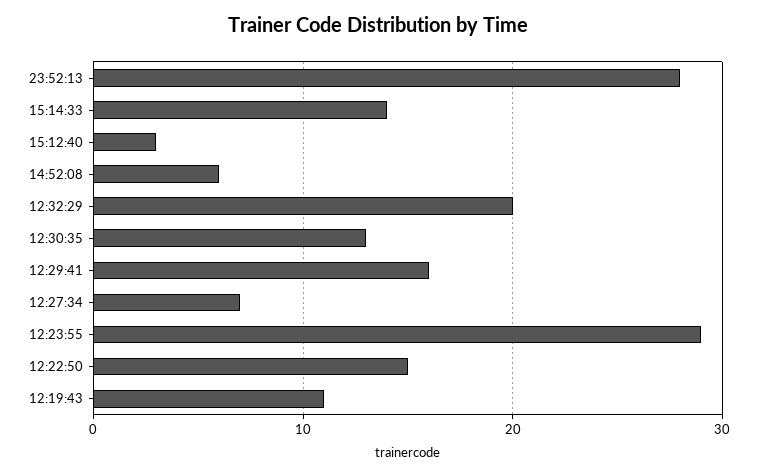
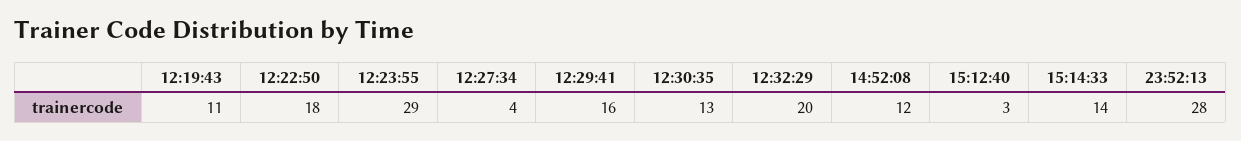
14:52:08: 6 -> 12
12:27:34: 7 -> 4
12:22:50: 15 -> 18

